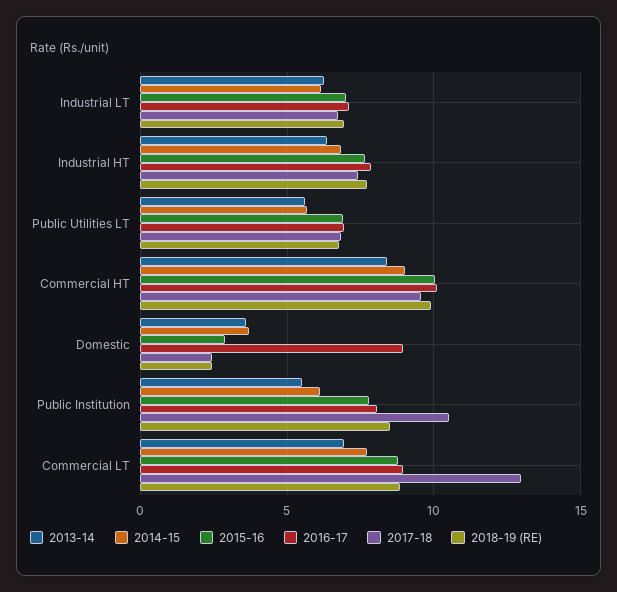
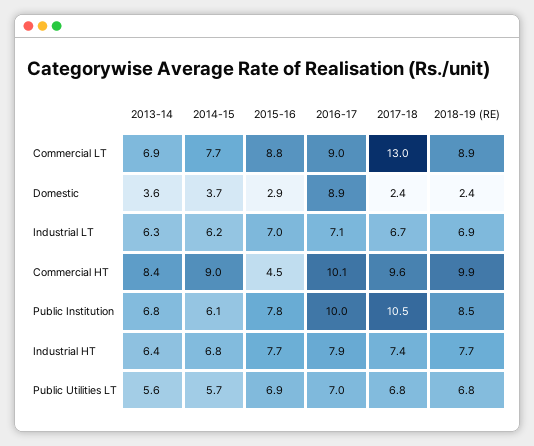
2015-16, Commercial HT: 10 -> 4.5
2013-14, Public Institution: 5.5 -> 6.8
2016-17, Public Institution: 8 -> 10

